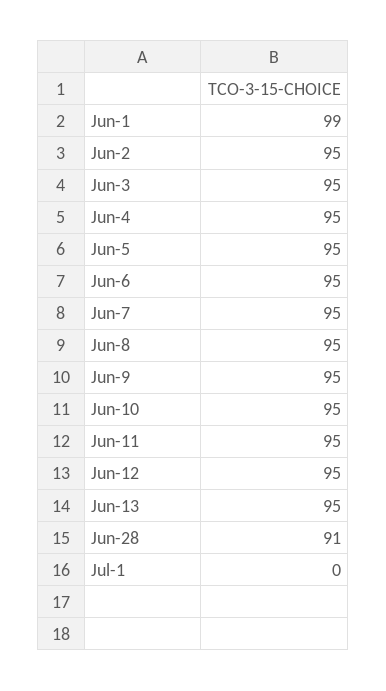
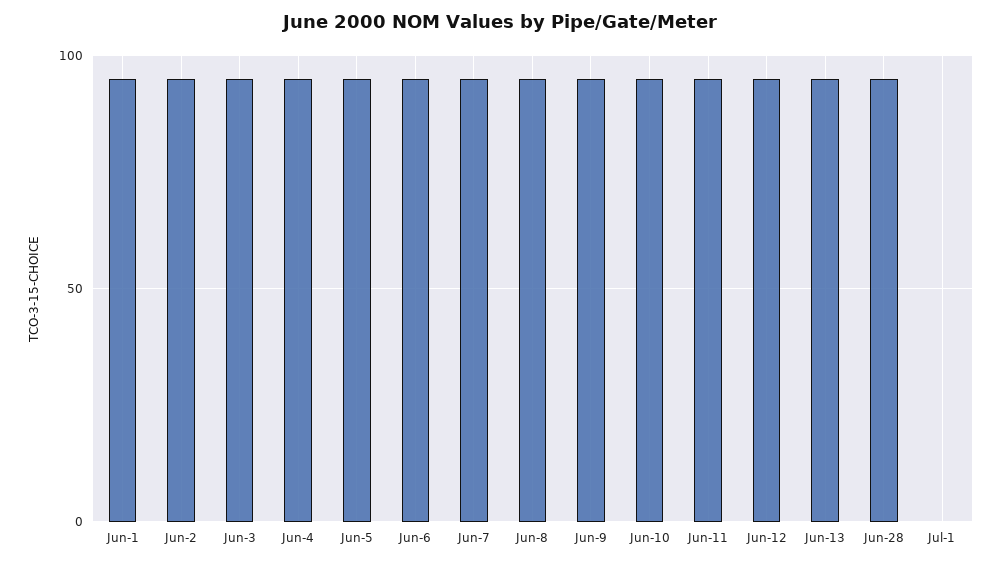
Jun-1: 99 -> 95
Jun-28: 91 -> 95

